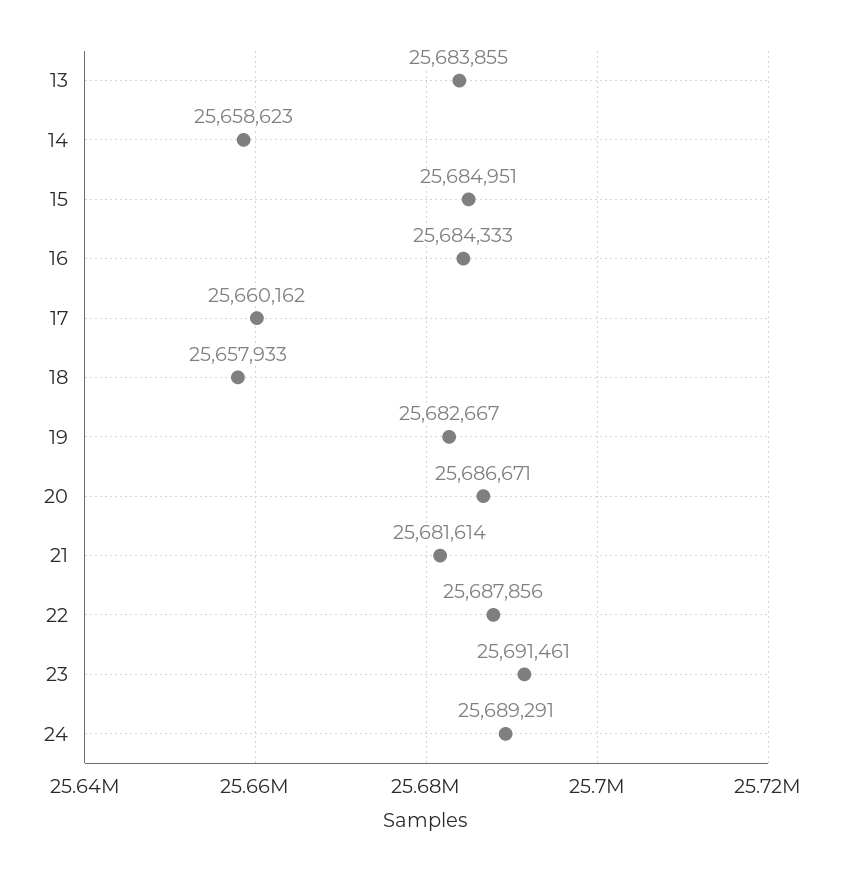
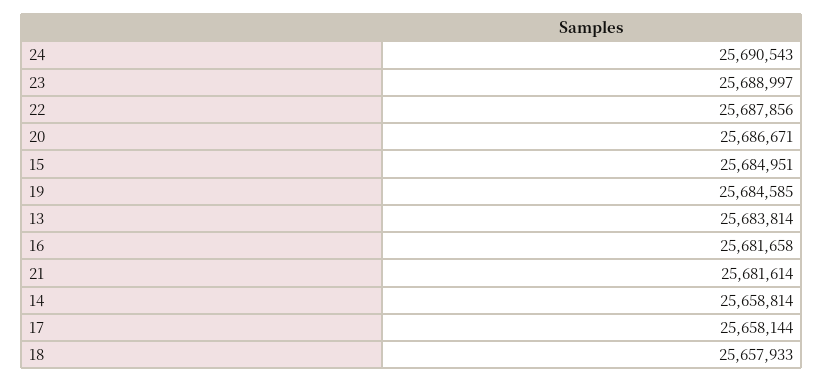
13: 25683855 -> 25683814
14: 25658623 -> 25658814
16: 25684333 -> 25681658
17: 25660162 -> 25658144
19: 25682667 -> 25684585
23: 25691461 -> 25688997
24: 25689291 -> 25690543

